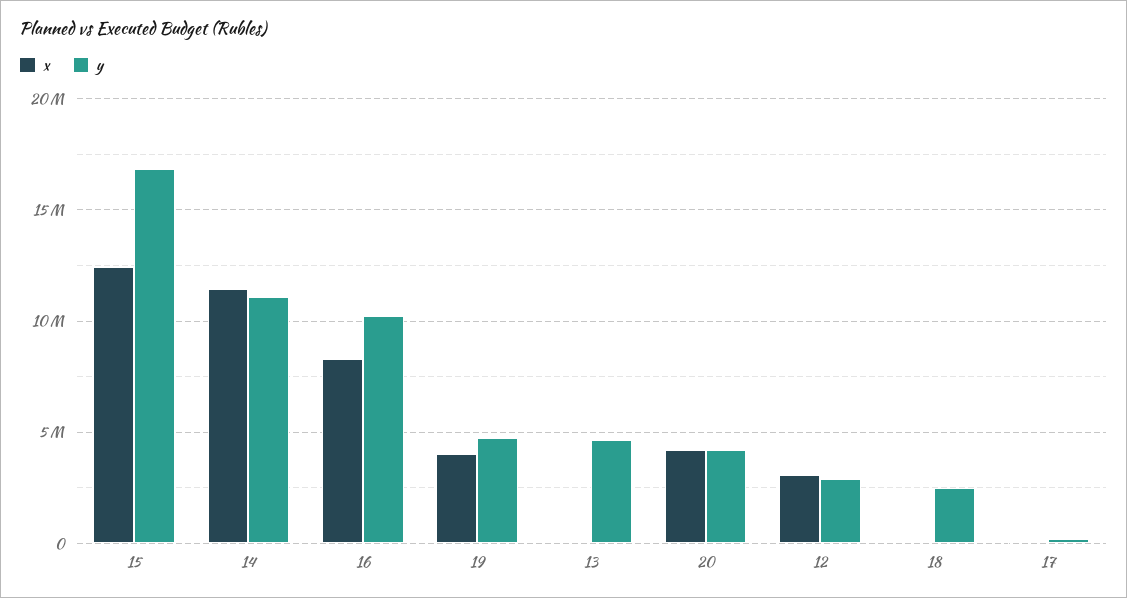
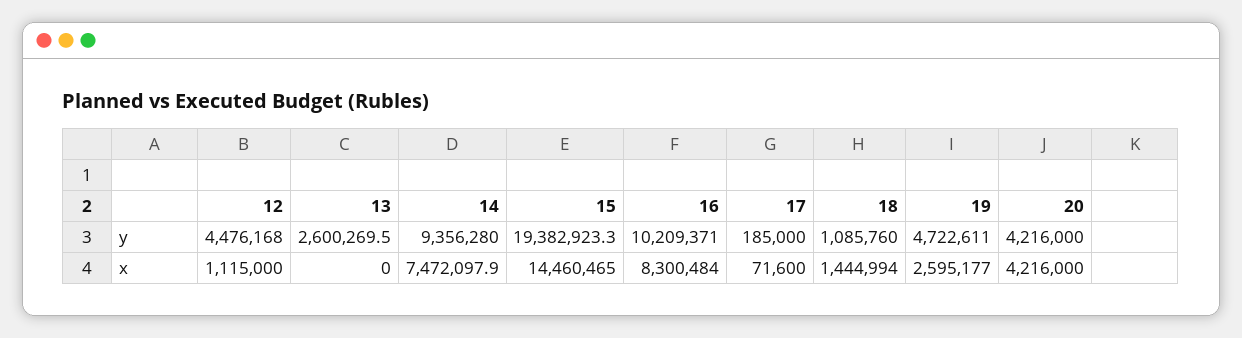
x, 15: 12500000 -> 14460465
y, 15: 17000000 -> 19382923.3
x, 14: 11500000 -> 7472097.9
y, 14: 11000000 -> 9356280
x, 19: 4000000 -> 2595177
y, 13: 4500000 -> 2600269.5
x, 12: 3000000 -> 1115000
y, 12: 3000000 -> 4476168
x, 18: 0 -> 1444994
y, 18: 2500000 -> 1085760

